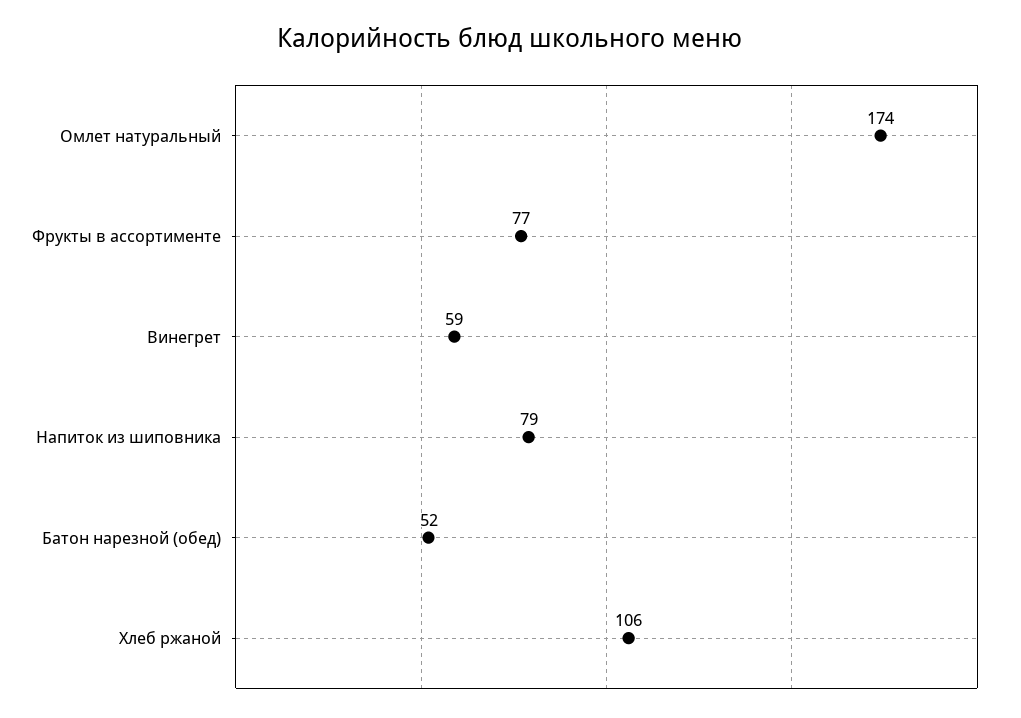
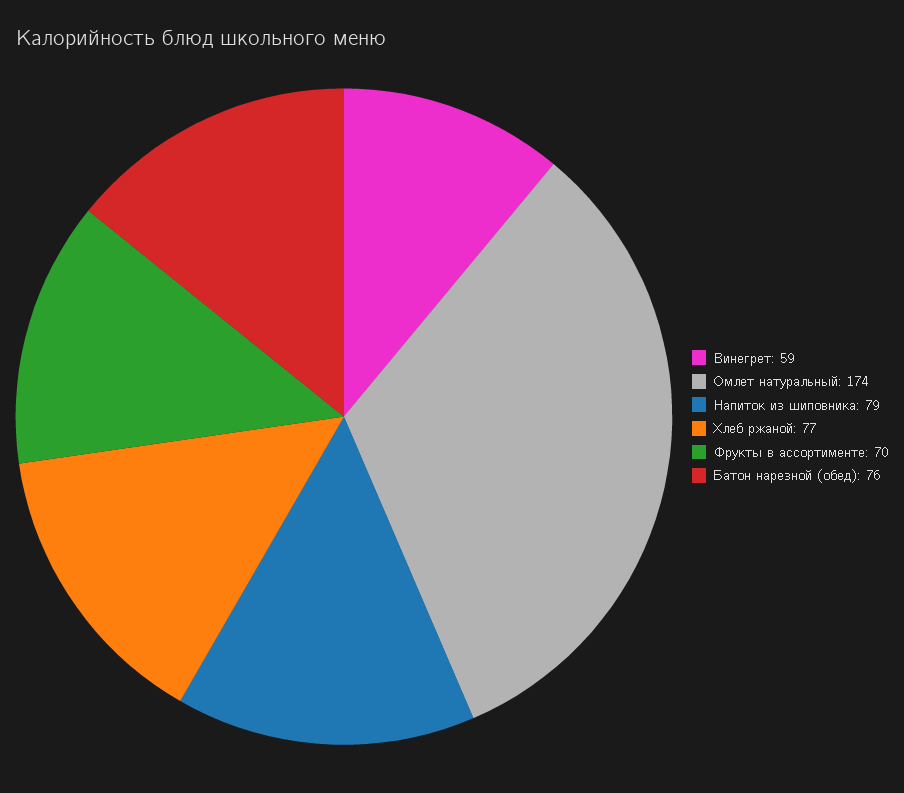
Фрукты в ассортименте: 77 -> 70
Батон нарезной (обед): 52 -> 76
Хлеб ржаной: 106 -> 77

